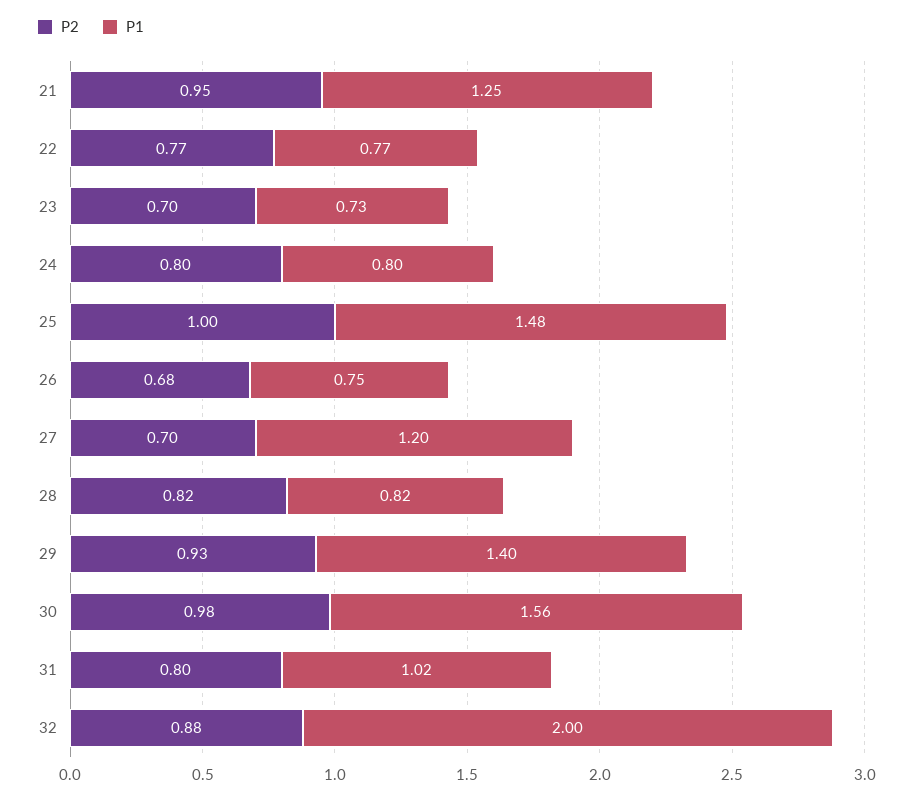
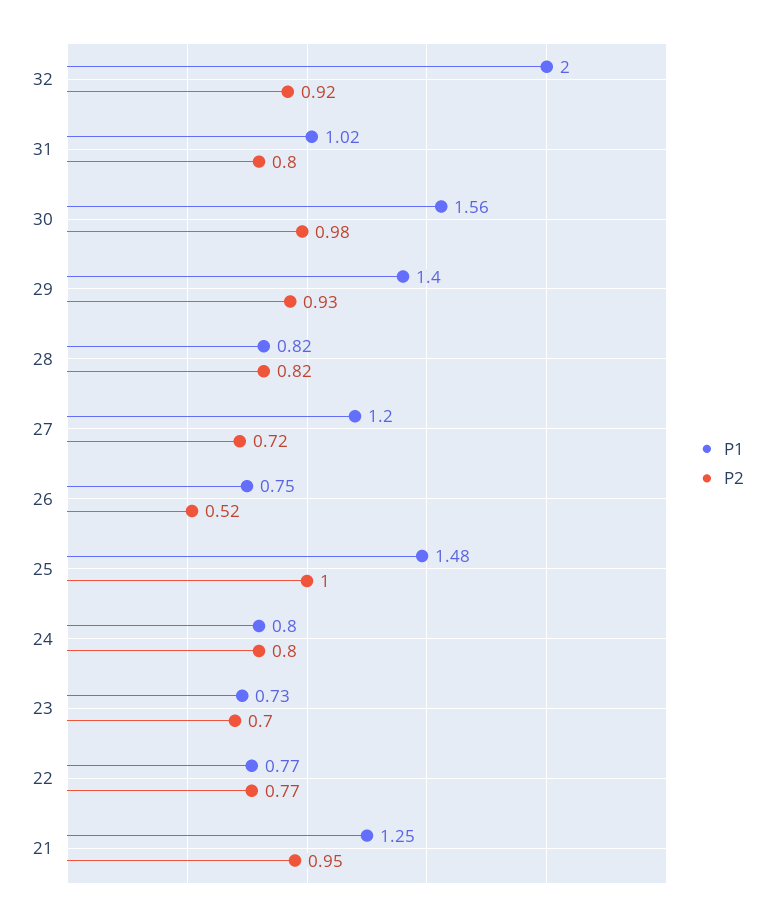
P2, 26: 0.68 -> 0.52
P2, 27: 0.7 -> 0.72
P2, 32: 0.88 -> 0.92

